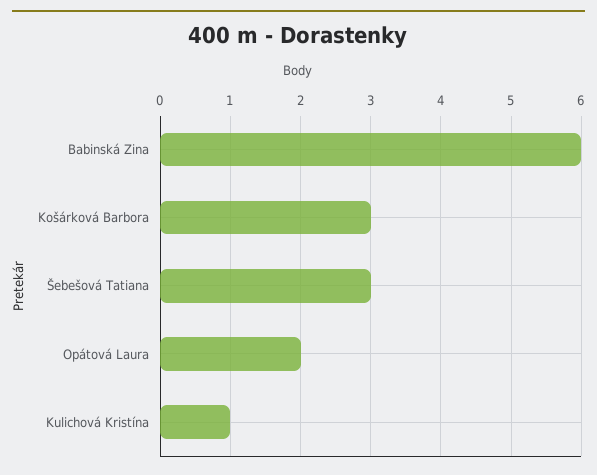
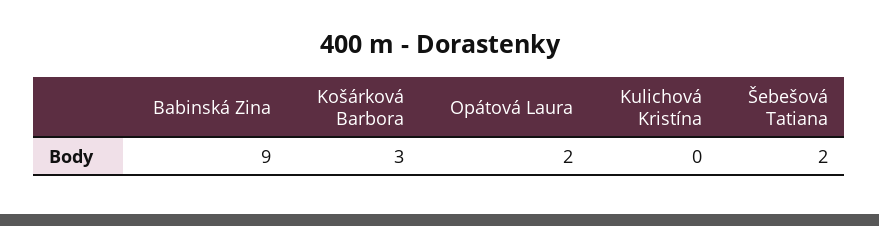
Babinská Zina: 6 -> 9
Šebešová Tatiana: 3 -> 2
Kulichová Kristína: 1 -> 0

